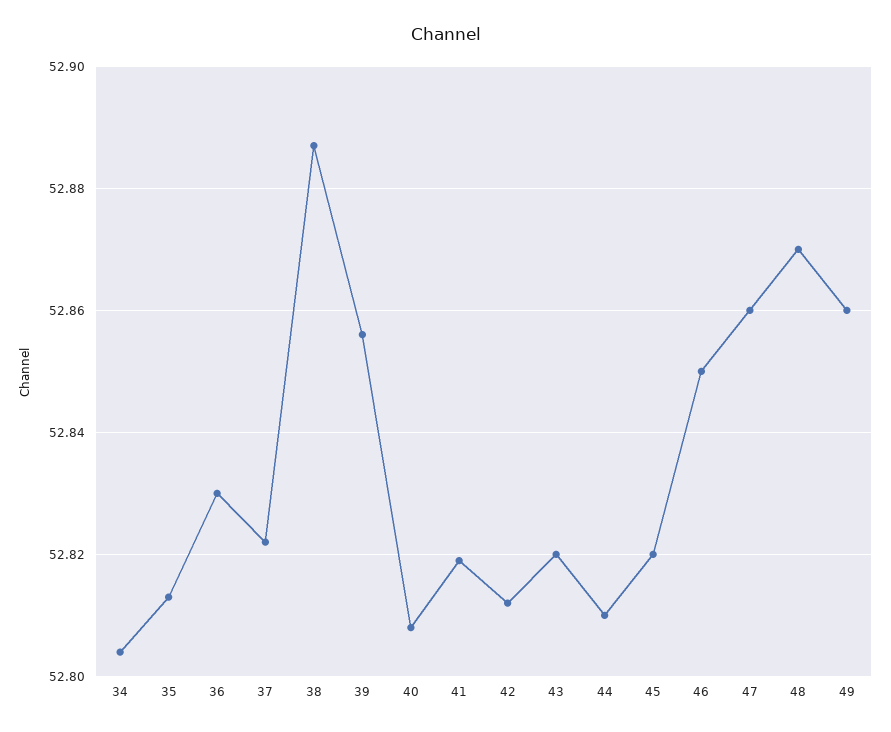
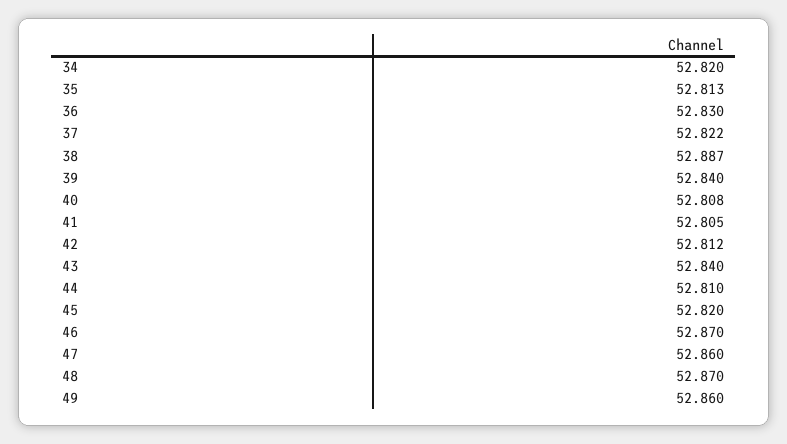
34: 52.805 -> 52.82
39: 52.855 -> 52.84
41: 52.82 -> 52.805
43: 52.82 -> 52.84
46: 52.85 -> 52.87

